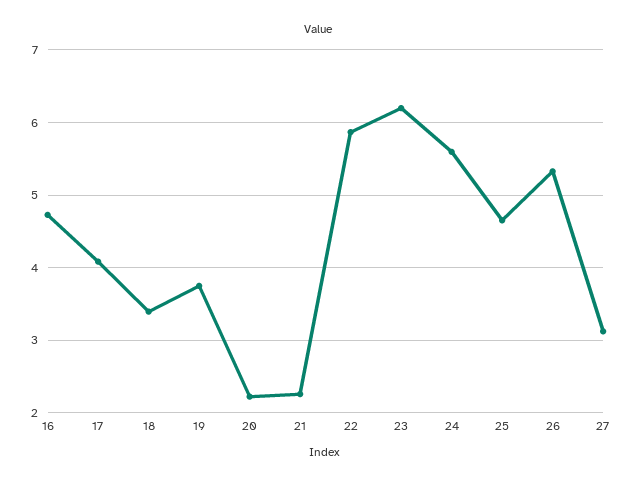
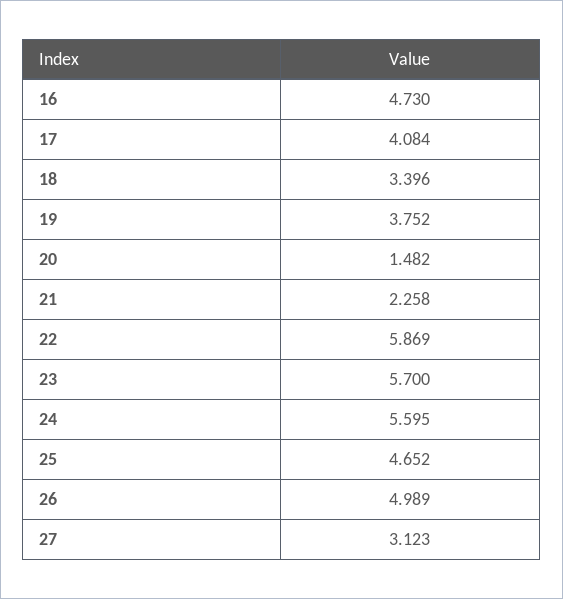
20: 2.2 -> 1.482
23: 6.2 -> 5.7
26: 5.3 -> 4.989

